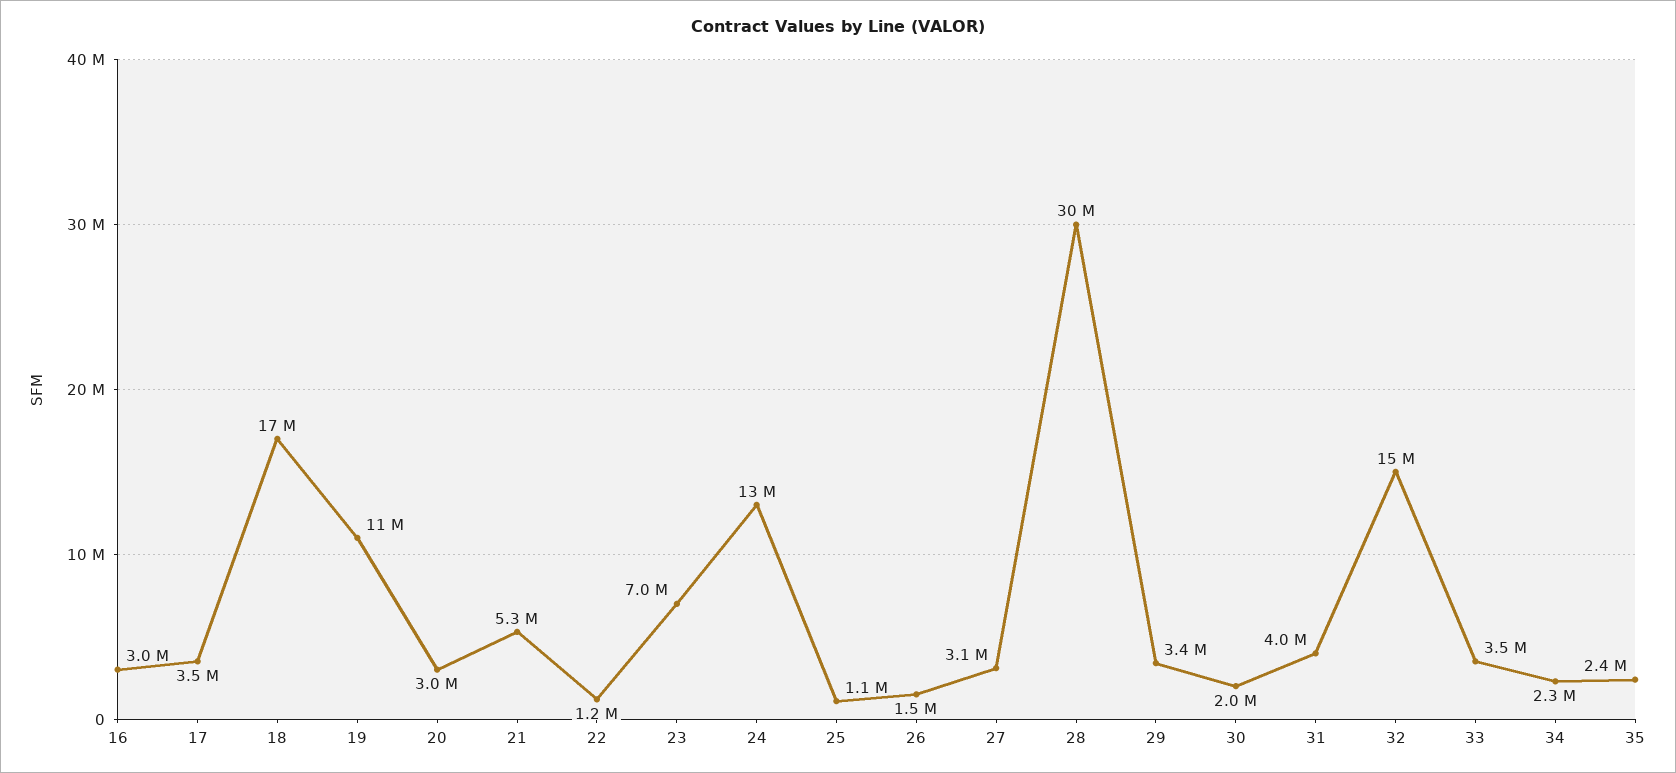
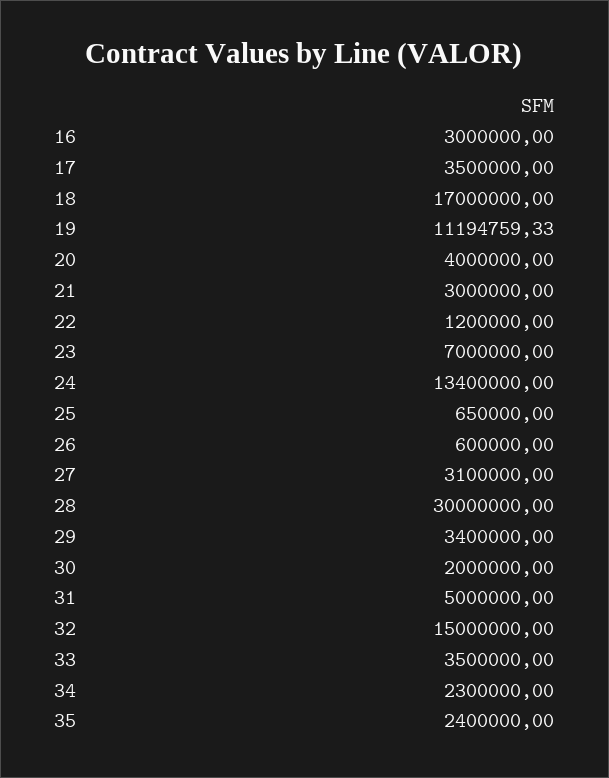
20: 3000000 -> 4000000
21: 5300000 -> 3000000
25: 1100000 -> 650000
26: 1500000 -> 600000
31: 4000000 -> 5000000

